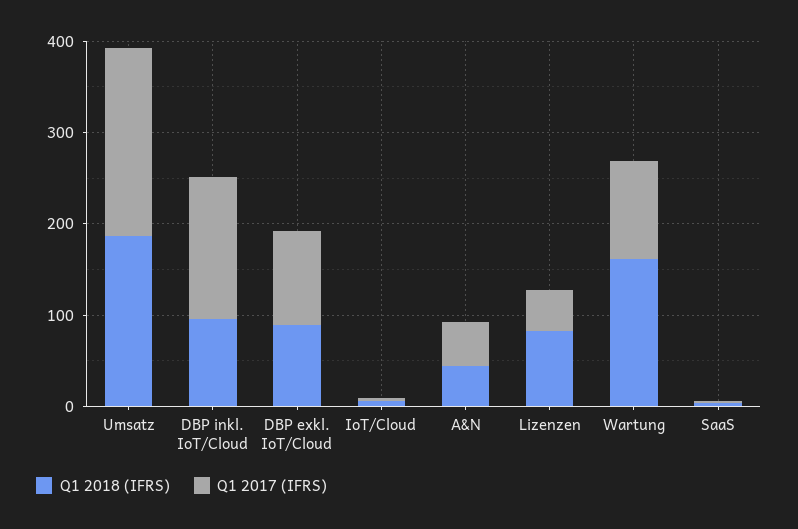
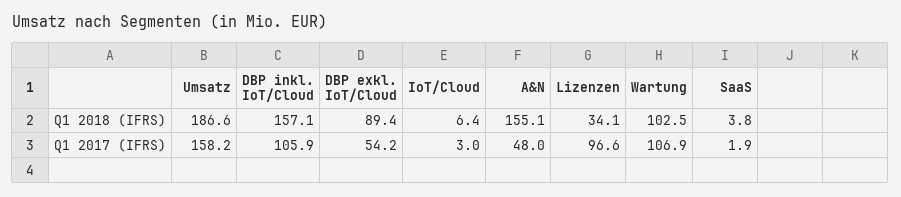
Q1 2017 (IFRS), Umsatz: 200 -> 158.2
Q1 2018 (IFRS), DBP inkl. IoT/Cloud: 100 -> 157.1
Q1 2017 (IFRS), DBP inkl. IoT/Cloud: 160 -> 105.9
Q1 2017 (IFRS), DBP exkl. IoT/Cloud: 100 -> 54.2
Q1 2018 (IFRS), A&N: 40 -> 155.1
Q1 2018 (IFRS), Lizenzen: 80 -> 34.1
Q1 2017 (IFRS), Lizenzen: 40 -> 96.6
Q1 2018 (IFRS), Wartung: 160 -> 102.5

